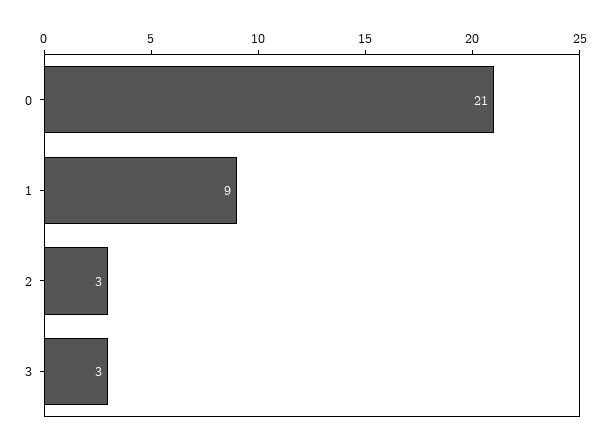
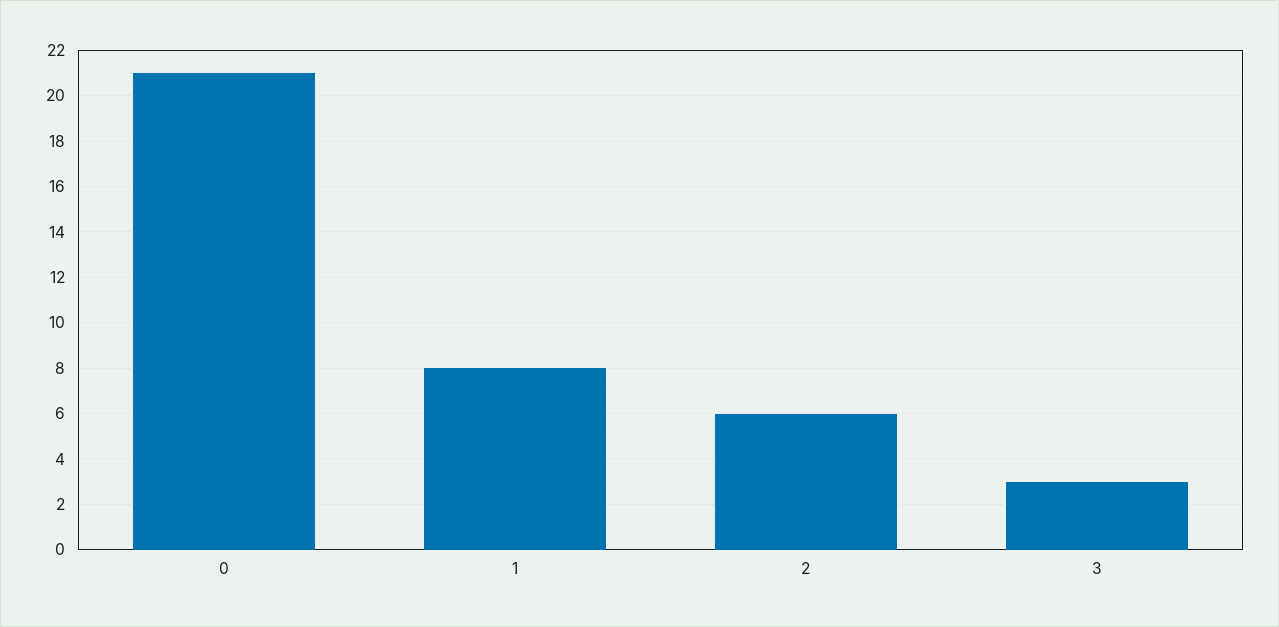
1: 9 -> 8
2: 3 -> 6

